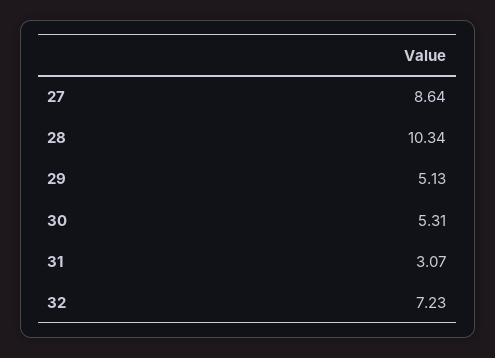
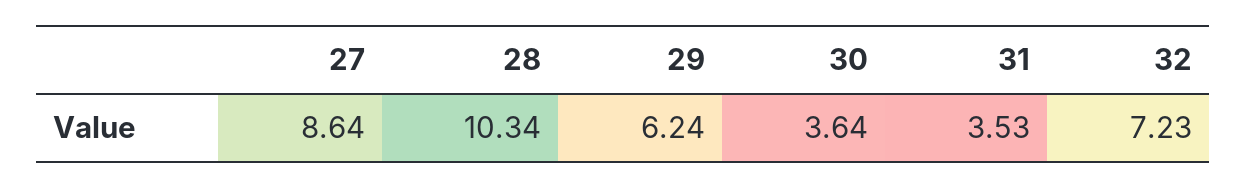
29: 5.13 -> 6.24
30: 5.31 -> 3.64
31: 3.07 -> 3.53

